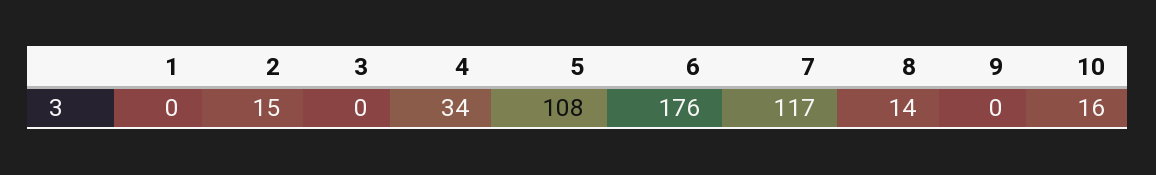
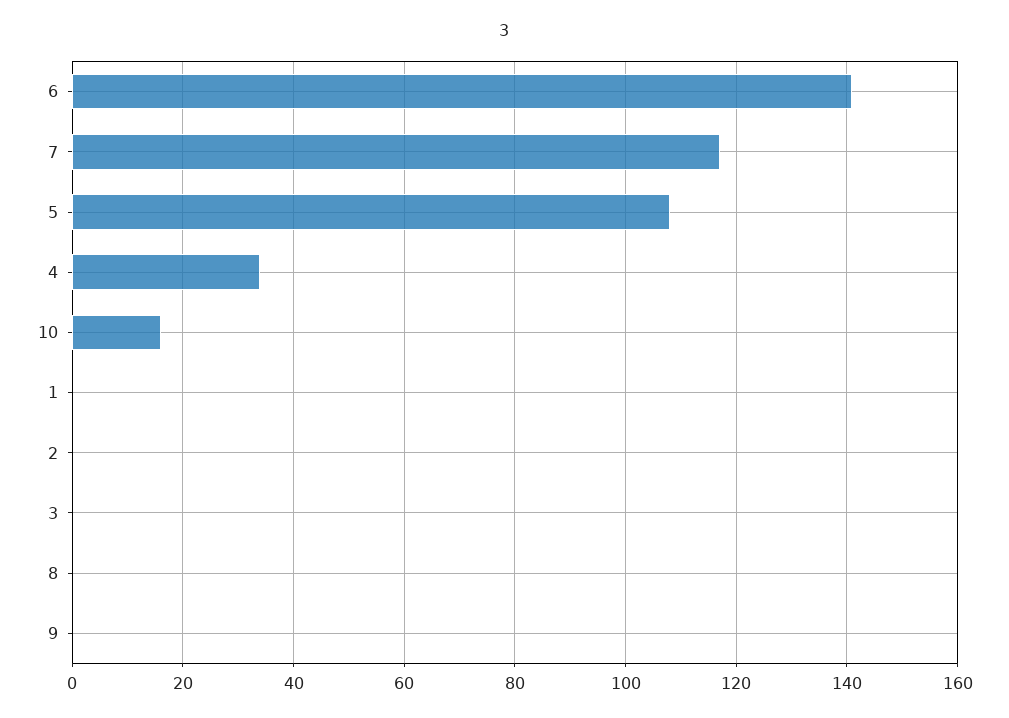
2: 15 -> 0
6: 176 -> 140
8: 14 -> 0

